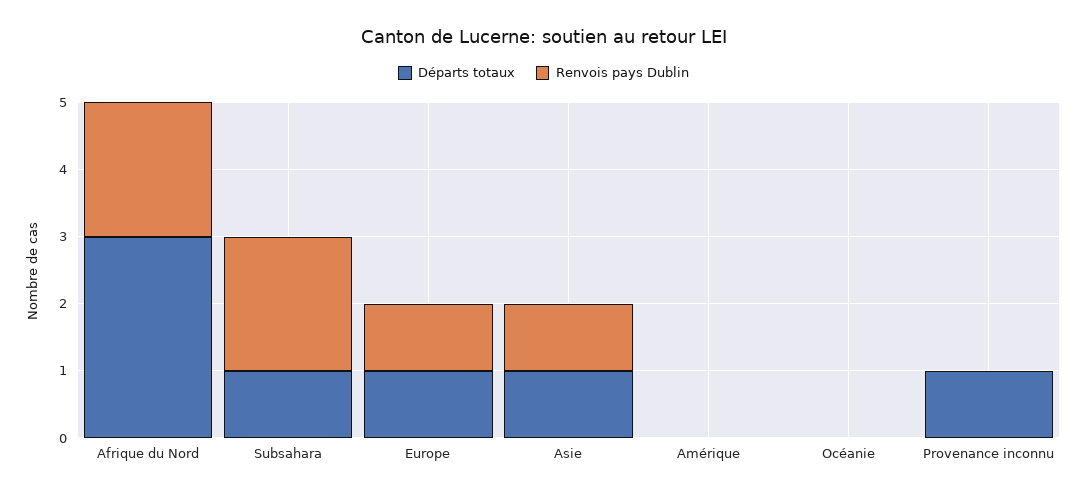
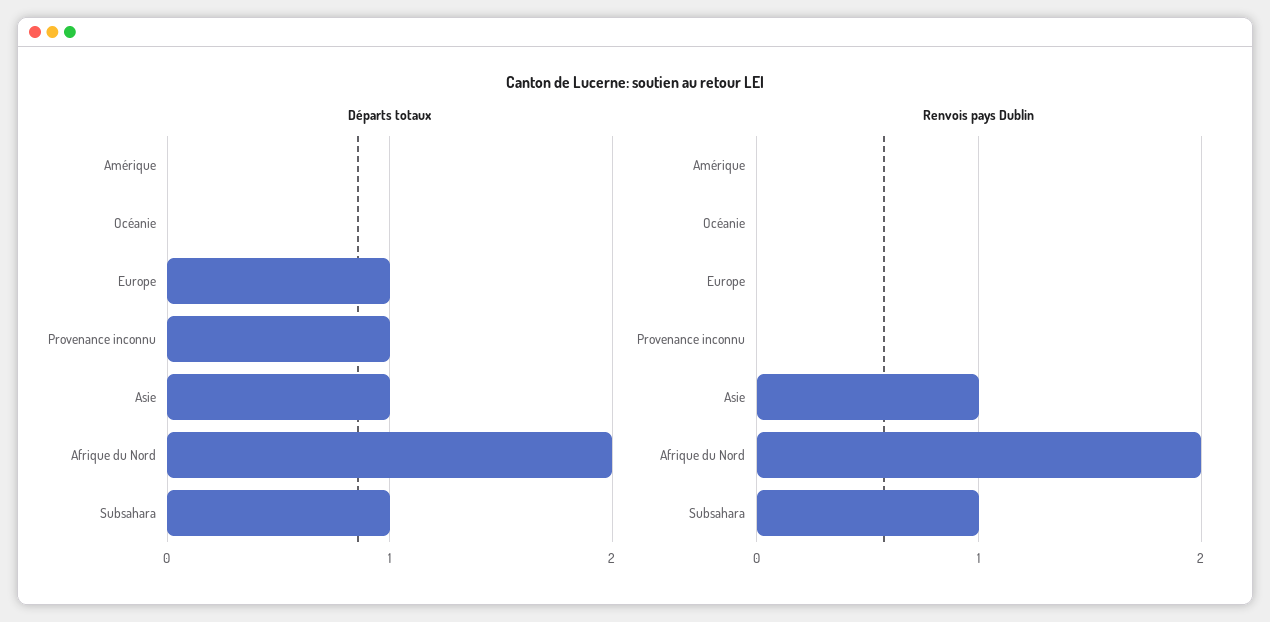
Départs totaux, Afrique du Nord: 3 -> 2
Renvois pays Dublin, Subsahara: 2 -> 1
Renvois pays Dublin, Europe: 1 -> 0

